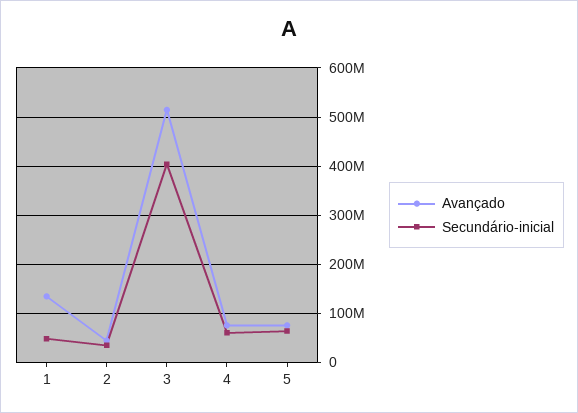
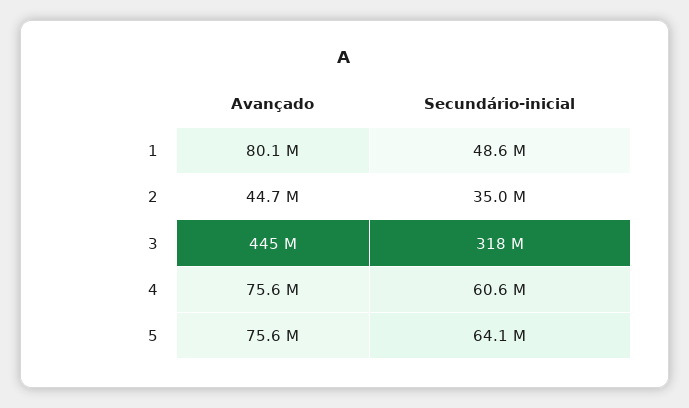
Avançado, 1: 140000000 -> 80100000
Avançado, 3: 520000000 -> 445000000
Secundário-inicial, 3: 400000000 -> 318000000

